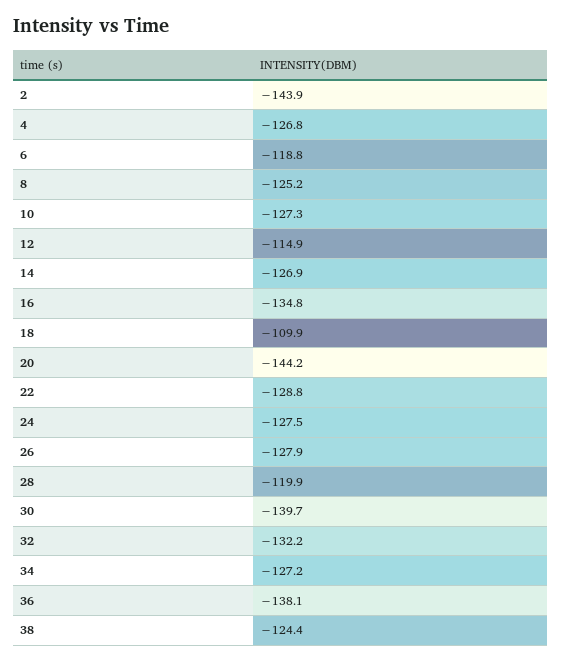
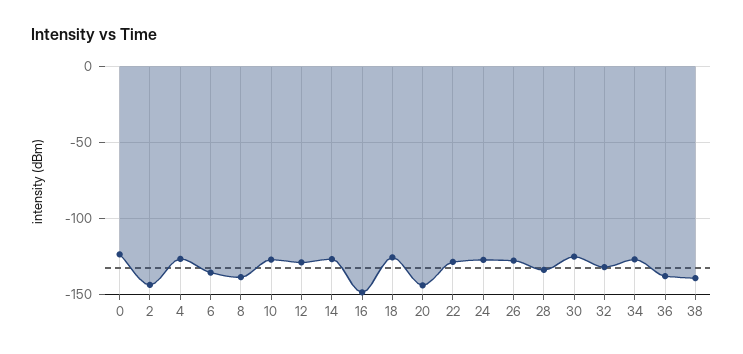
6: -118.8 -> -135
8: -125.2 -> -140
12: -114.9 -> -130
16: -134.8 -> -150
18: -109.9 -> -125
28: -119.9 -> -135
30: -139.7 -> -125
38: -124.4 -> -140
0: none -> -125

